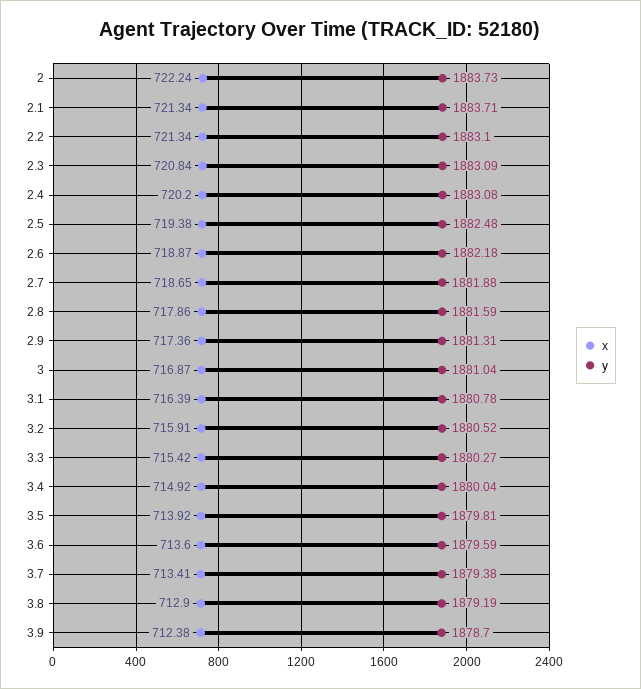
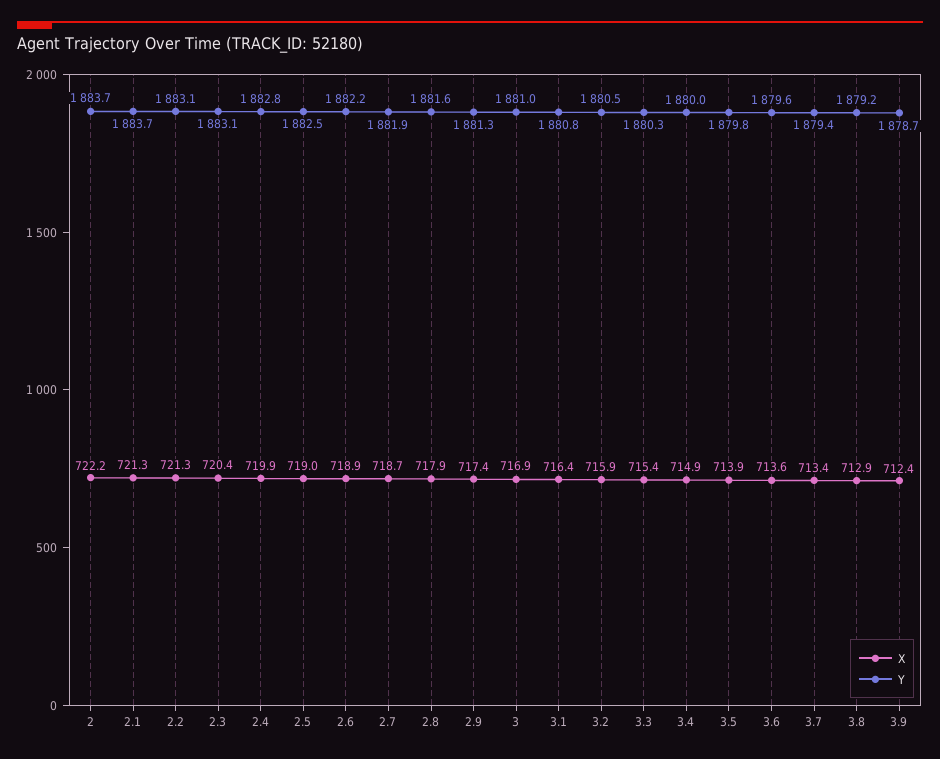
x, 2.3: 720.84 -> 720.4
x, 2.4: 720.2 -> 719.9
y, 2.4: 1883.08 -> 1882.8
x, 2.5: 719.38 -> 719

